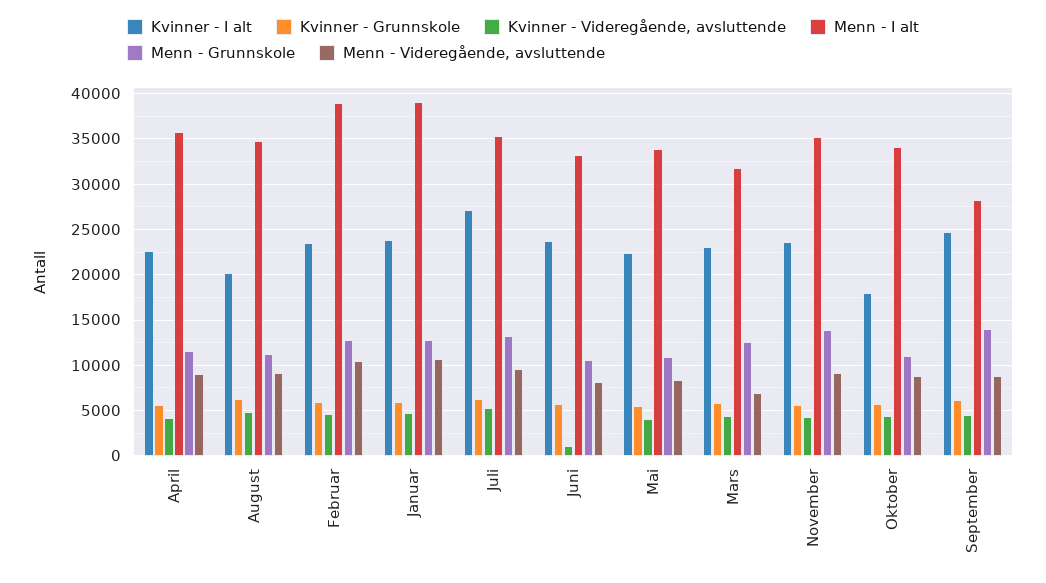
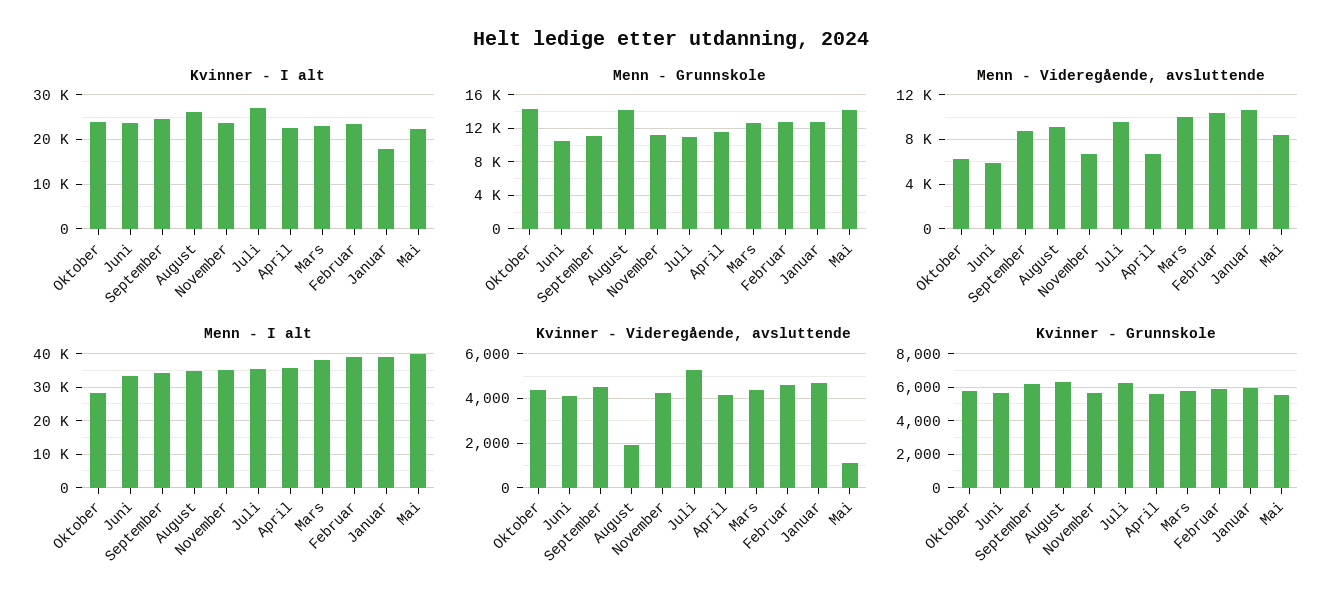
Menn - Videregående, avsluttende, April: 9000 -> 7000
Kvinner - I alt, August: 20000 -> 26000
Kvinner - Videregående, avsluttende, August: 5000 -> 2000
Menn - Grunnskole, August: 11000 -> 14000
Kvinner - I alt, Januar: 24000 -> 18000
Menn - Grunnskole, Juli: 13000 -> 11000
Kvinner - Videregående, avsluttende, Juni: 1000 -> 4000
Menn - Videregående, avsluttende, Juni: 8000 -> 6000
Kvinner - Videregående, avsluttende, Mai: 4000 -> 1000
Menn - I alt, Mai: 34000 -> 40000
Menn - Grunnskole, Mai: 11000 -> 14000
Menn - I alt, Mars: 32000 -> 38000
Menn - Videregående, avsluttende, Mars: 7000 -> 10000
Menn - Grunnskole, November: 14000 -> 11000
Menn - Videregående, avsluttende, November: 9000 -> 7000
Kvinner - I alt, Oktober: 18000 -> 24000
Menn - I alt, Oktober: 34000 -> 28000
Menn - Grunnskole, Oktober: 11000 -> 14000
Menn - Videregående, avsluttende, Oktober: 9000 -> 6000
Menn - I alt, September: 28000 -> 34000
Menn - Grunnskole, September: 14000 -> 11000

